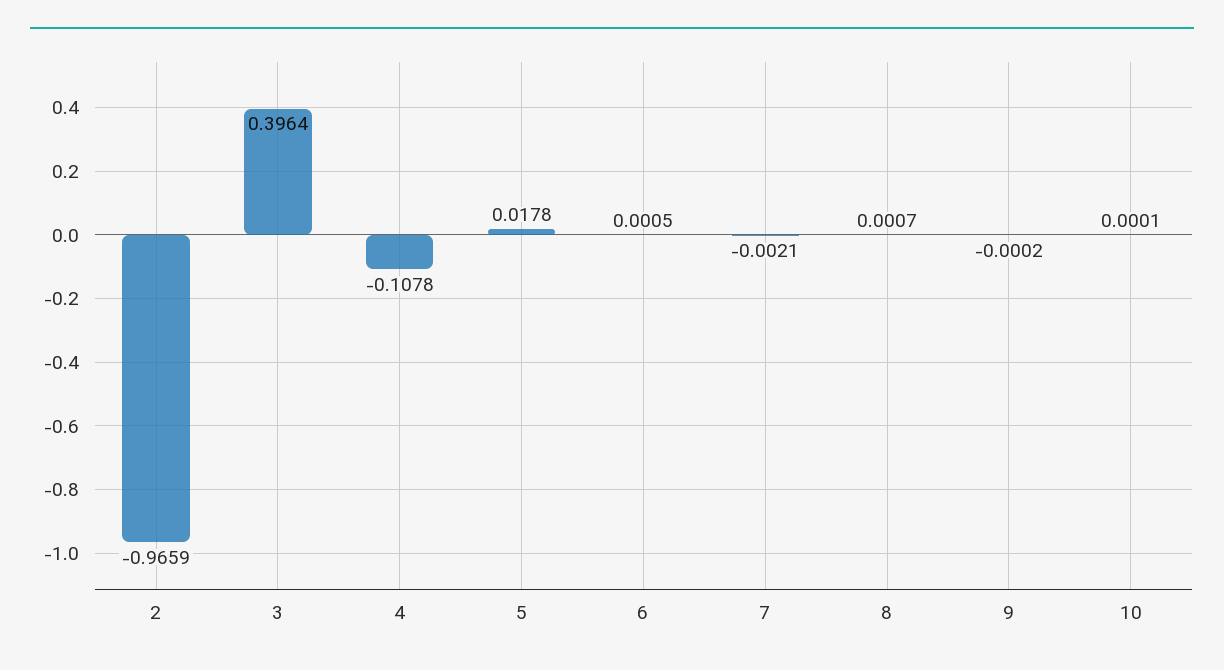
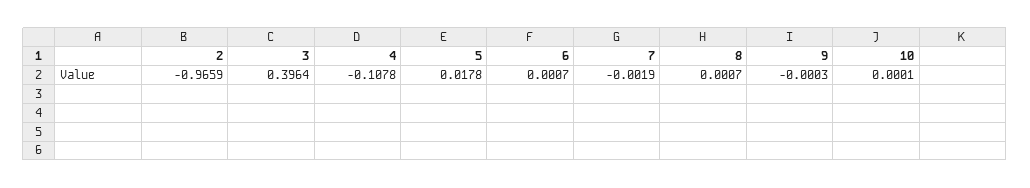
6: 0.0005 -> 0.0007
7: -0.0021 -> -0.0019
9: -0.0002 -> -0.0003

